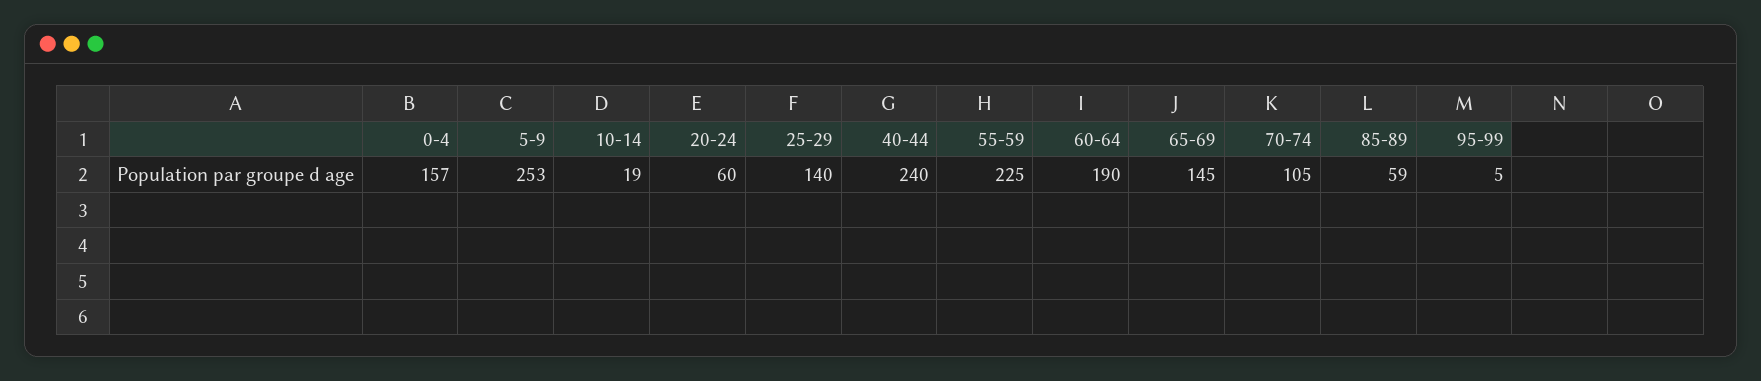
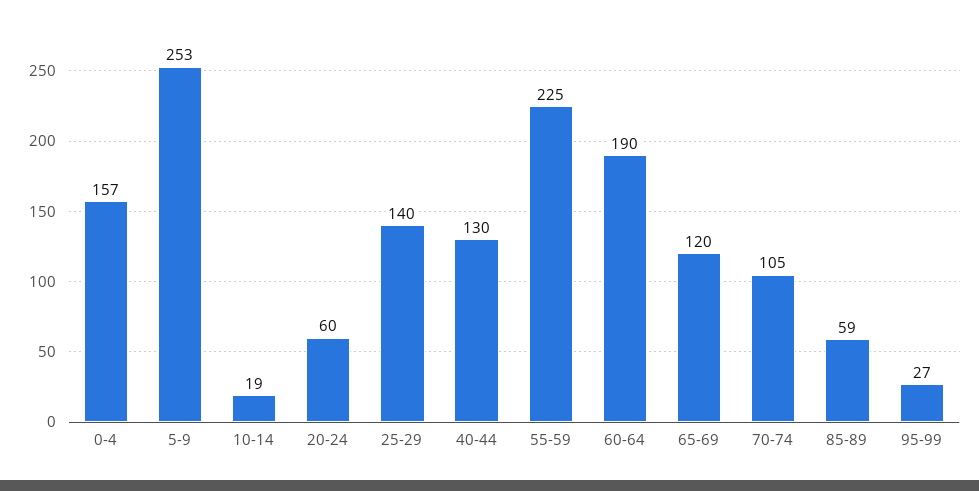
40-44: 240 -> 130
65-69: 145 -> 120
95-99: 5 -> 27

